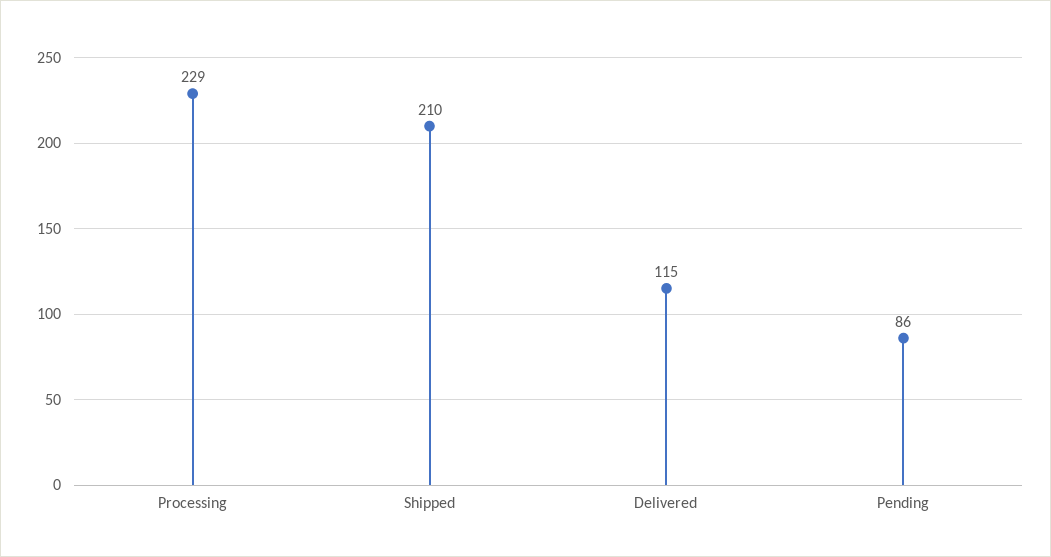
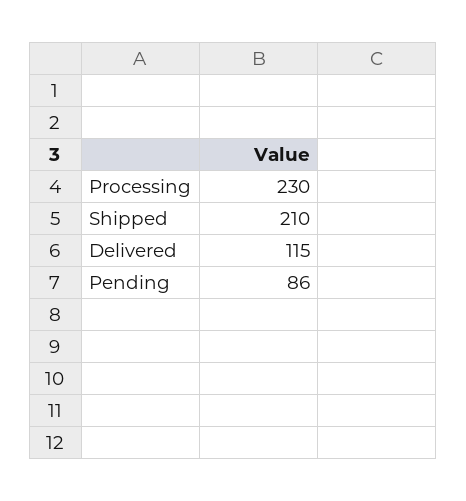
Processing: 229 -> 230

